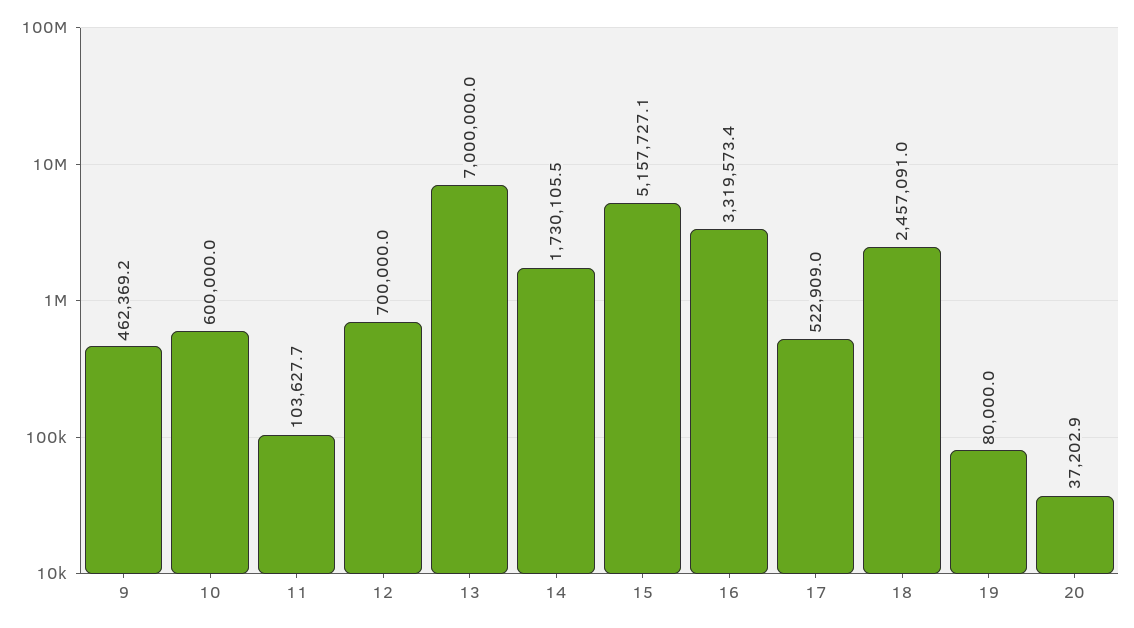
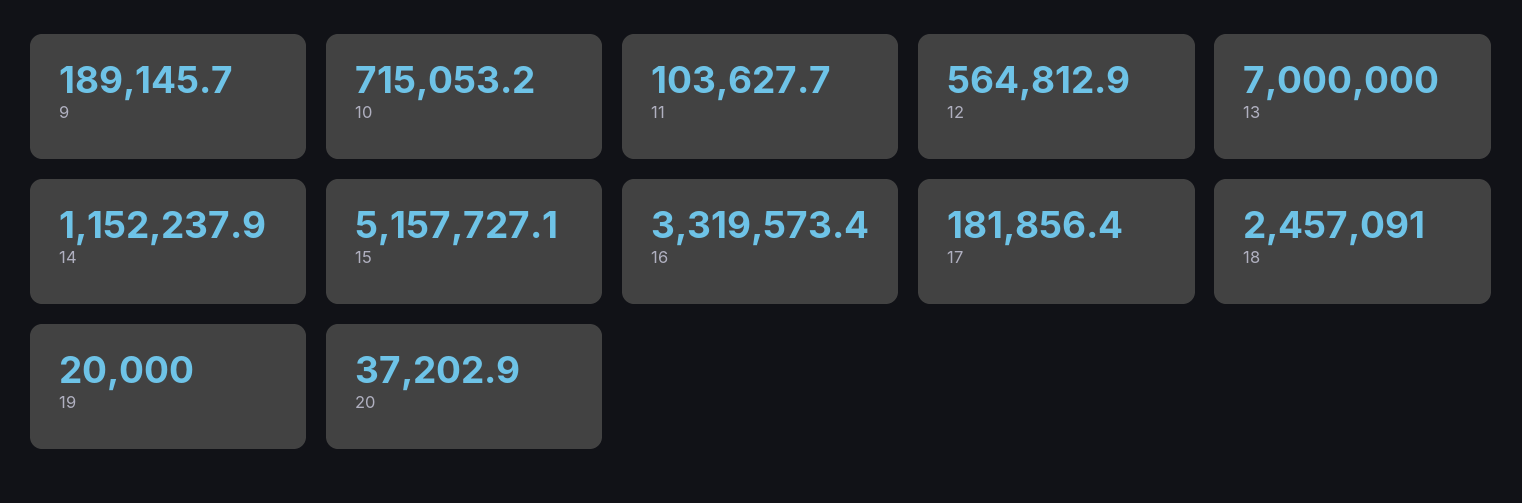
9: 462369.2 -> 189145.7
10: 600000 -> 715053.2
12: 700000 -> 564812.9
14: 1730105.5 -> 1152237.9
17: 522909 -> 181856.4
19: 80000 -> 20000

